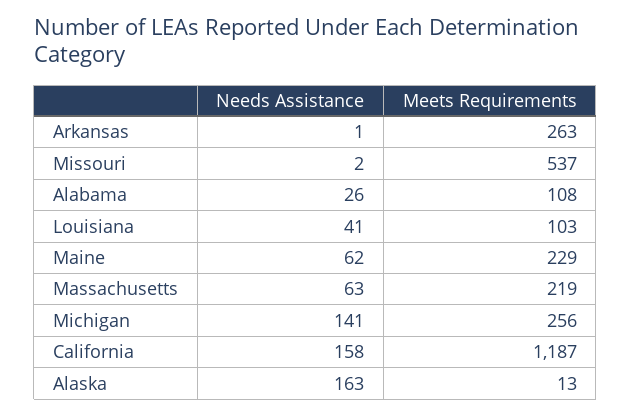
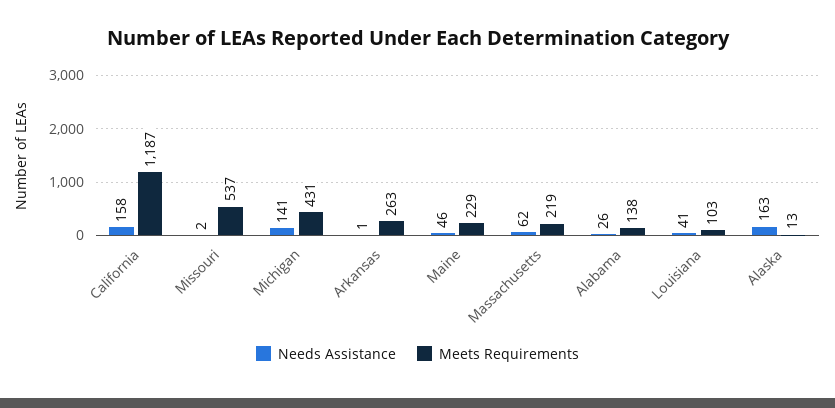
Meets Requirements, Alabama: 108 -> 138
Needs Assistance, Maine: 62 -> 46
Needs Assistance, Massachusetts: 63 -> 62
Meets Requirements, Michigan: 256 -> 431

